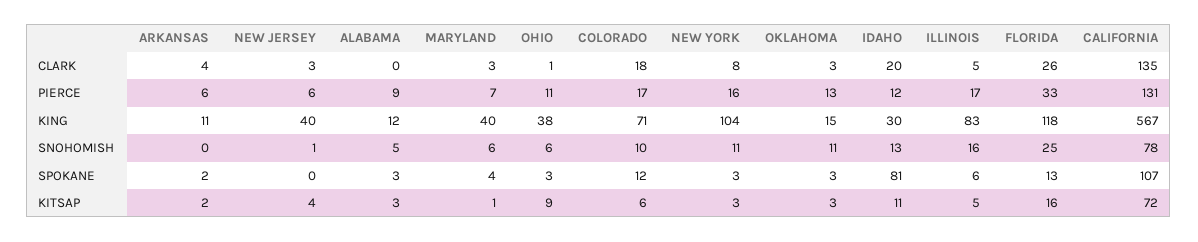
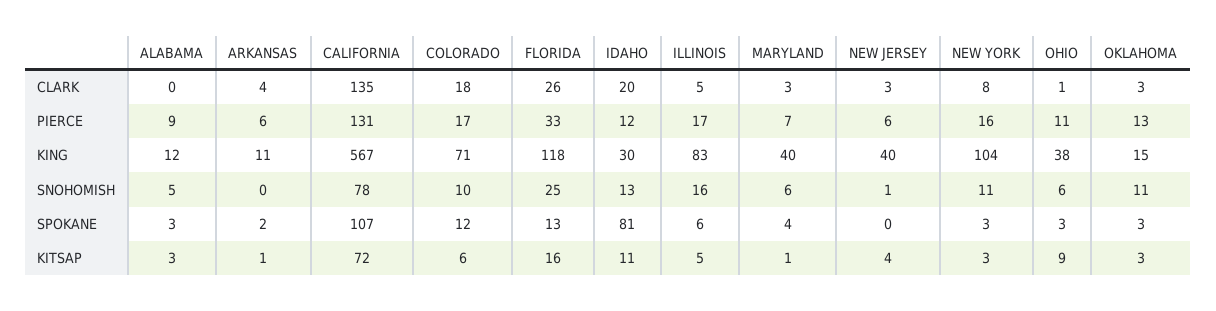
ARKANSAS, KITSAP: 2 -> 1

